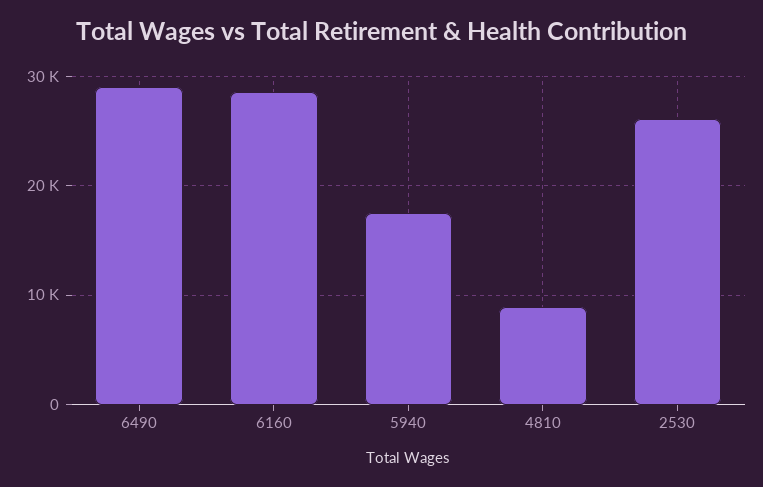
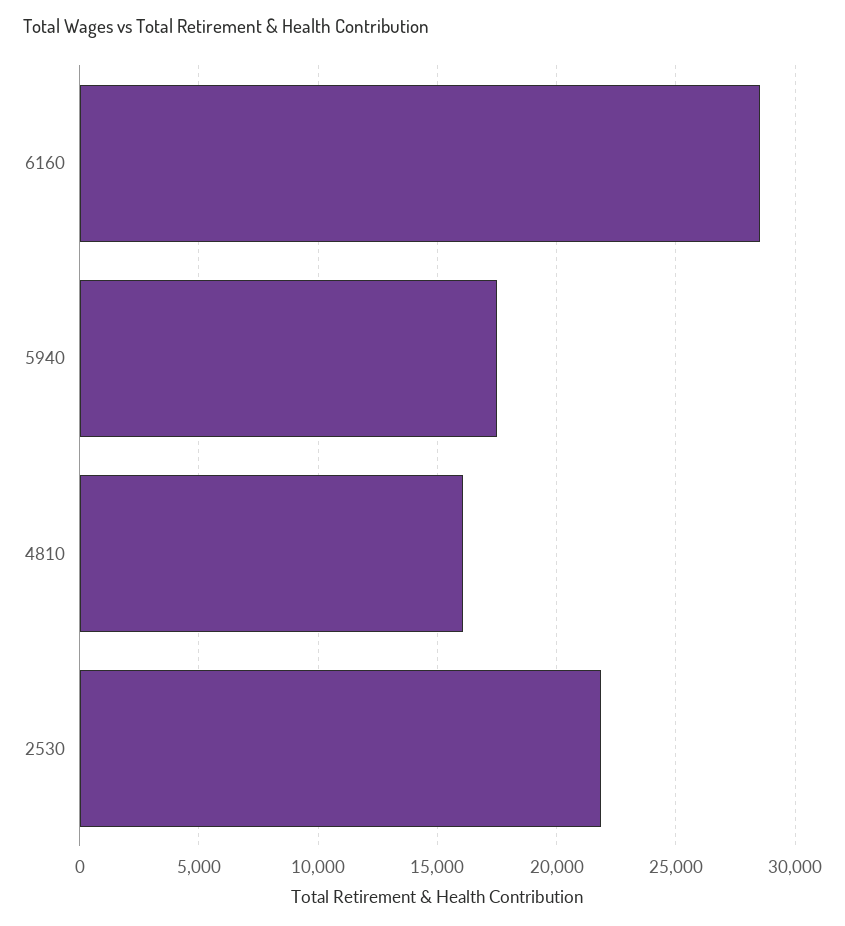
6490: 29000 -> none
4810: 9000 -> 16000
2530: 26000 -> 22000

